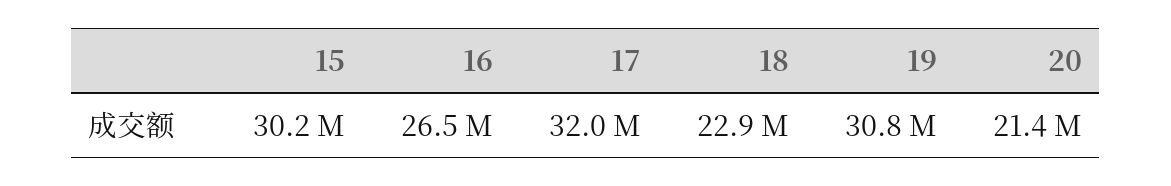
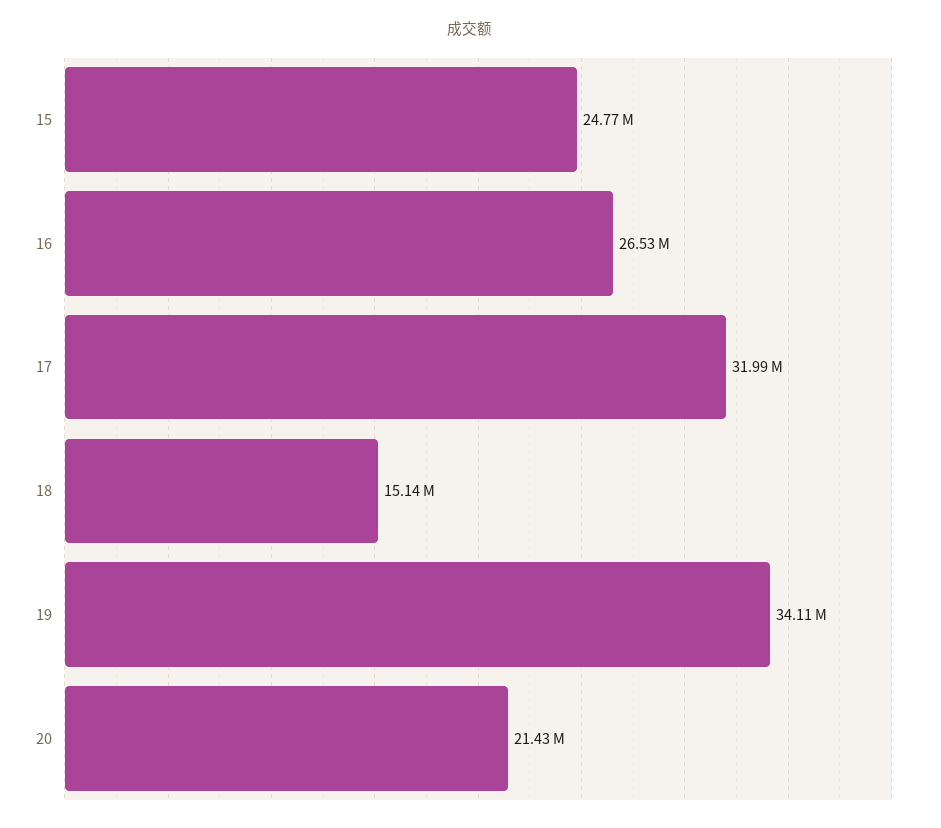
15: 30200000 -> 24770000
18: 22900000 -> 15140000
19: 30800000 -> 34110000

